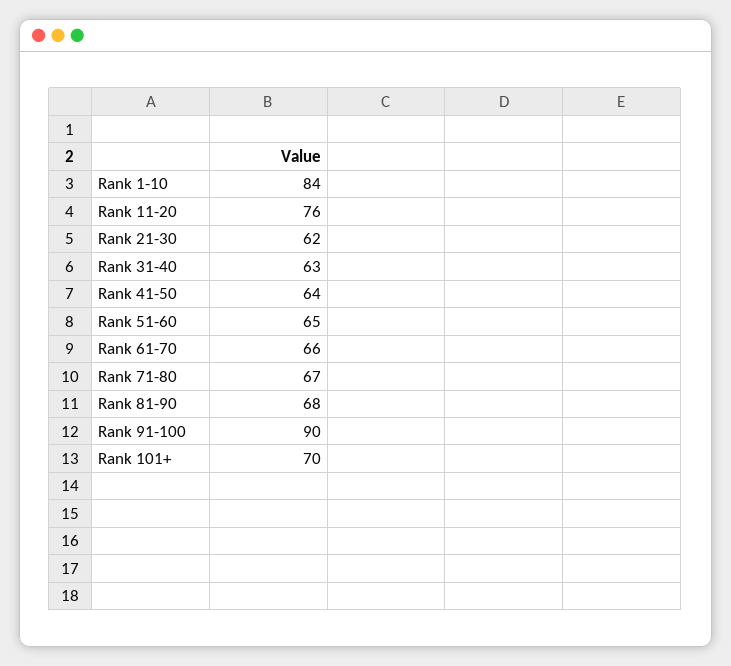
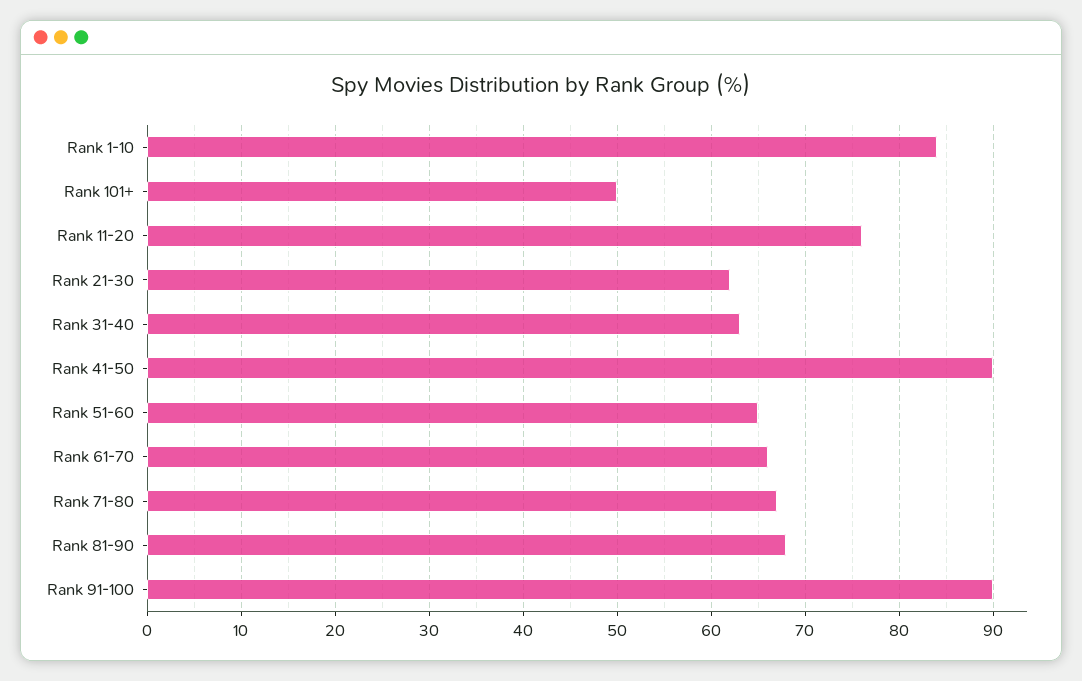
Rank 41-50: 64 -> 90
Rank 101+: 70 -> 50

